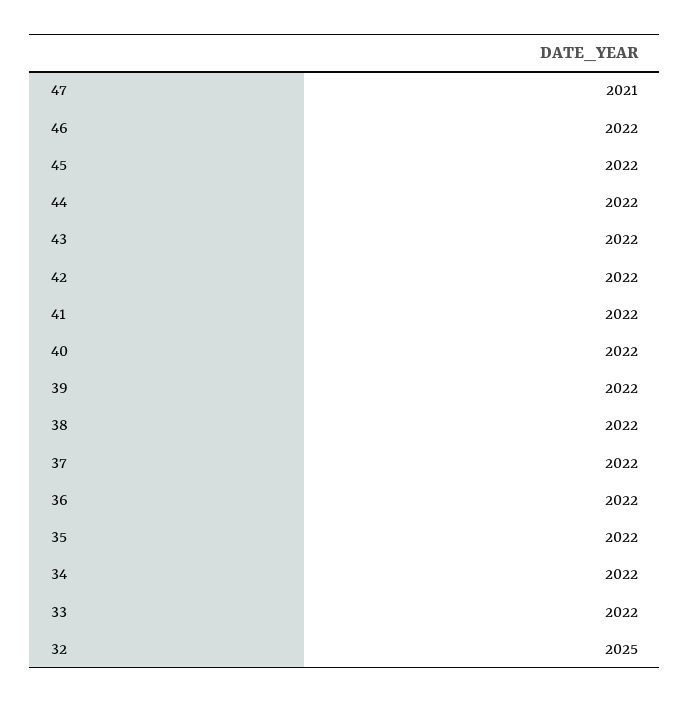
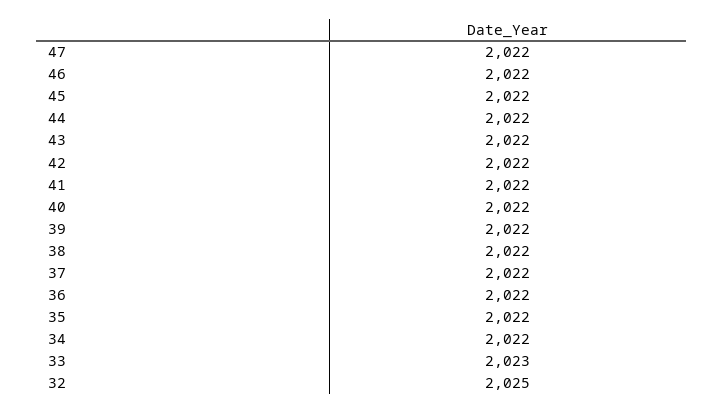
47: 2021 -> 2022
33: 2022 -> 2023

